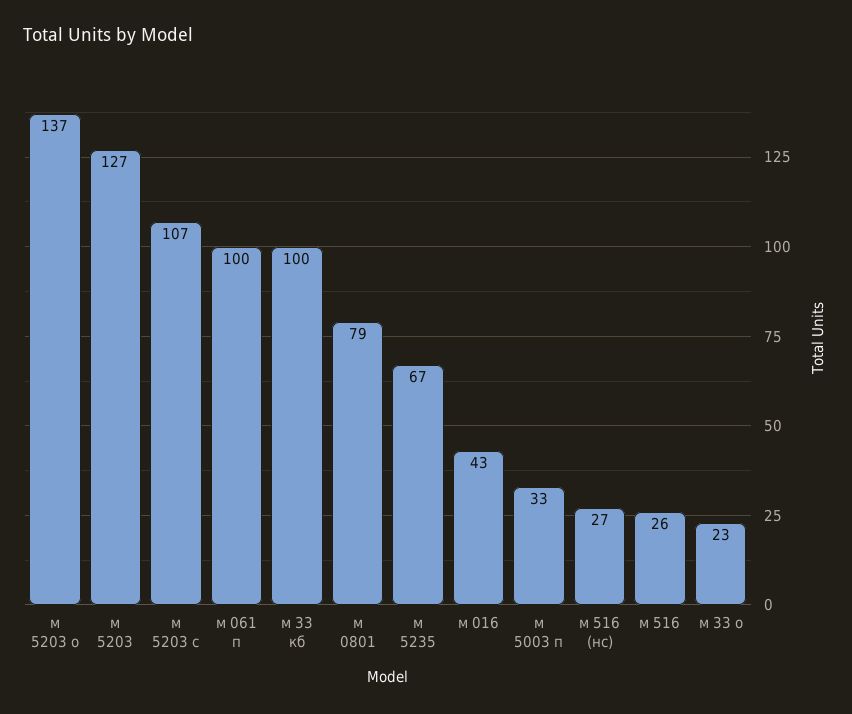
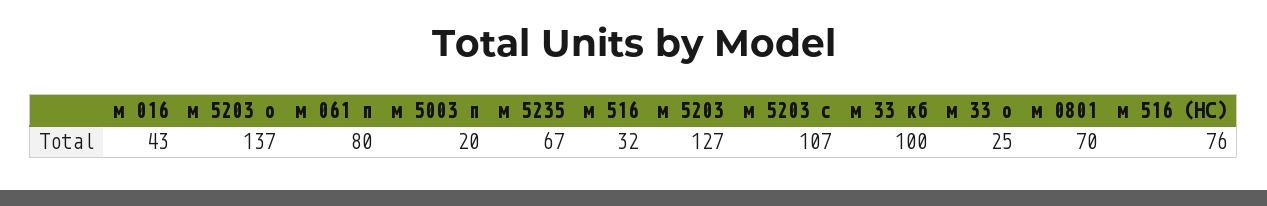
м 061 п: 100 -> 80
м 0801: 79 -> 70
м 5003 п: 33 -> 20
м 516 (нс): 27 -> 76
м 516: 26 -> 32
м 33 о: 23 -> 25

